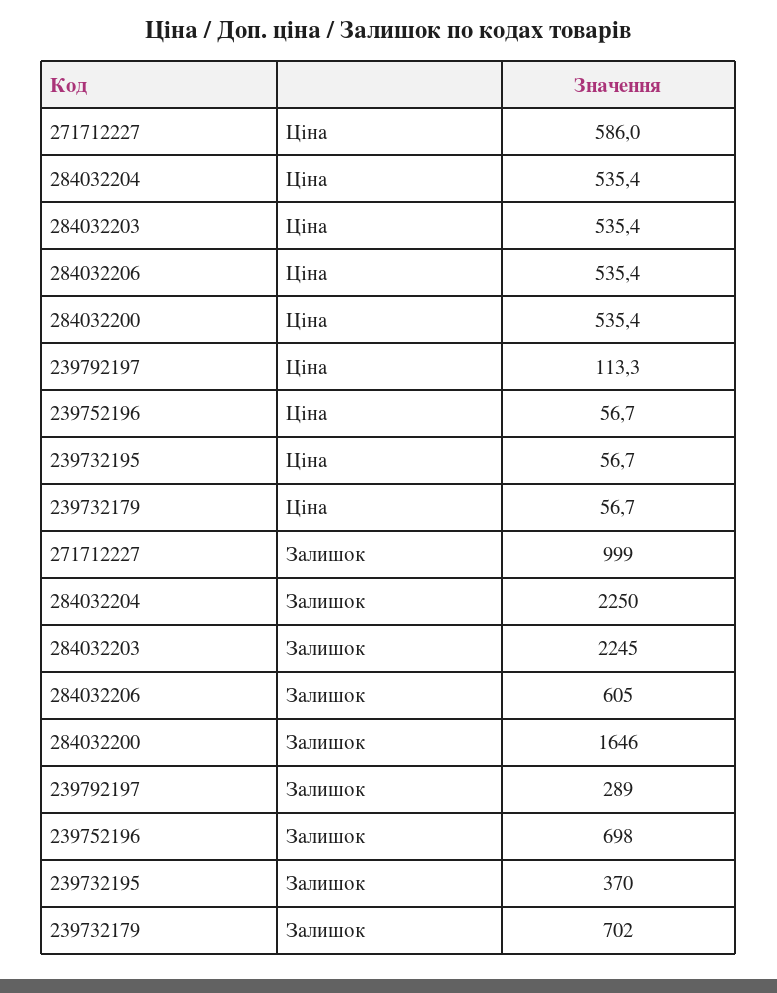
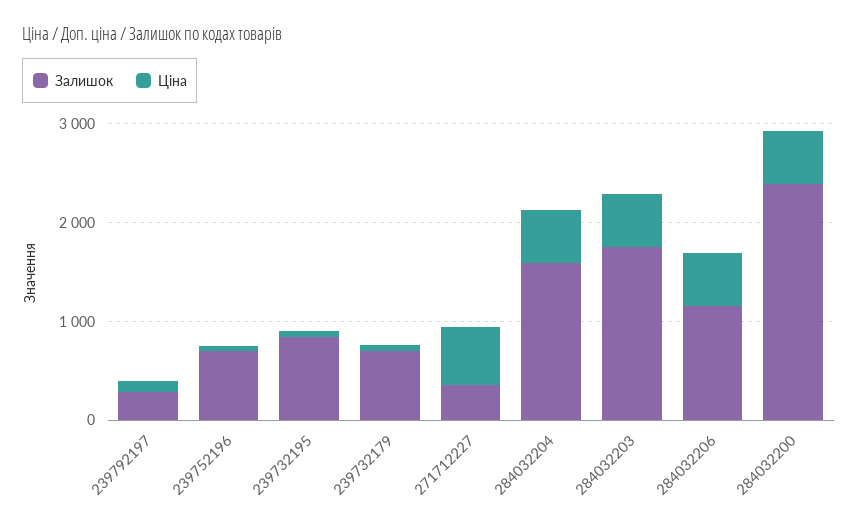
Залишок, 271712227: 999 -> 400
Залишок, 284032204: 2250 -> 1600
Залишок, 284032203: 2245 -> 1800
Залишок, 284032206: 605 -> 1200
Залишок, 284032200: 1646 -> 2400
Залишок, 239732195: 370 -> 800

